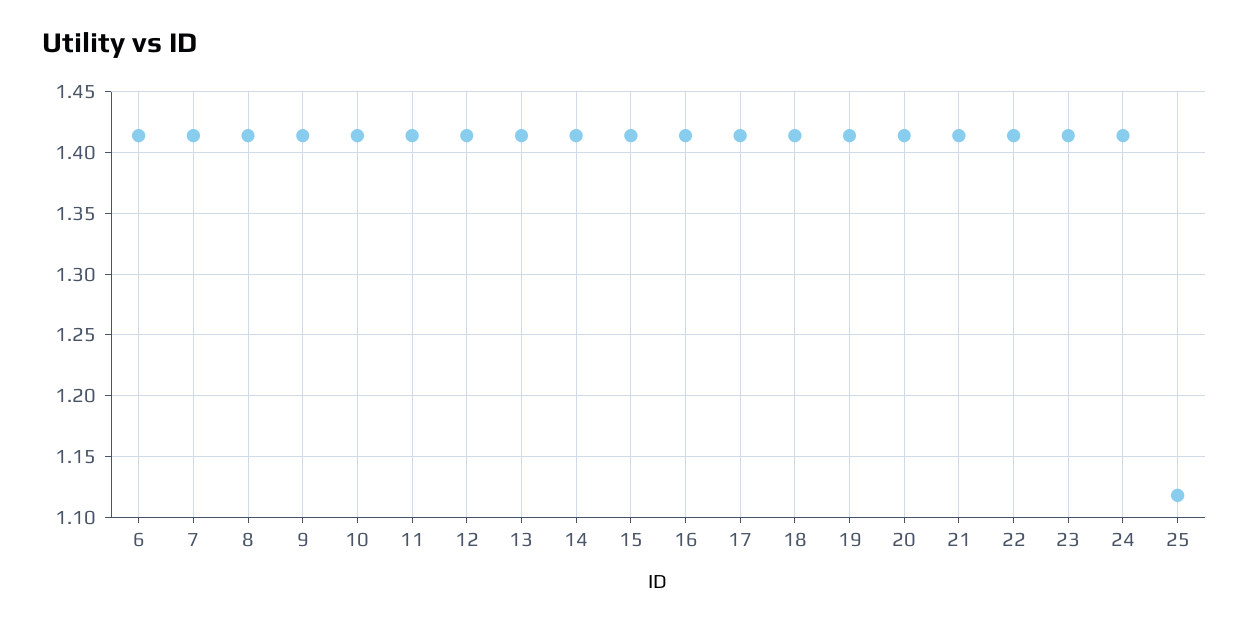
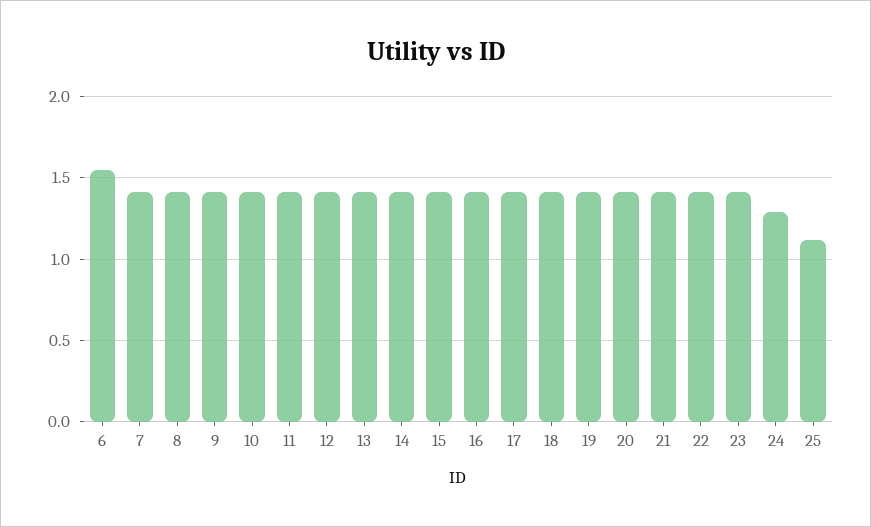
6: 1.415 -> 1.55
24: 1.415 -> 1.3

